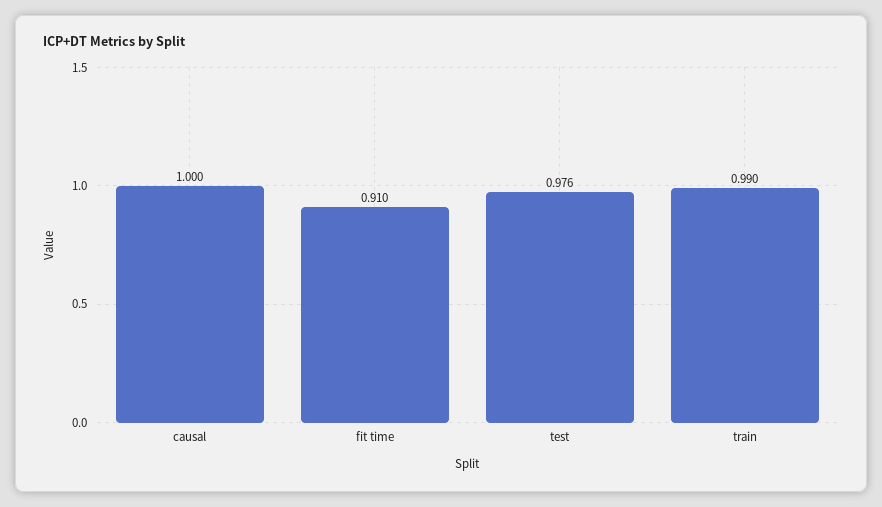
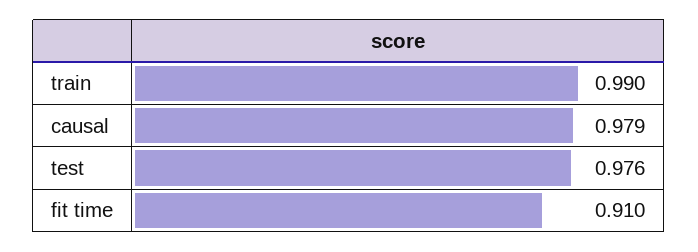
causal: 1 -> 0.979

